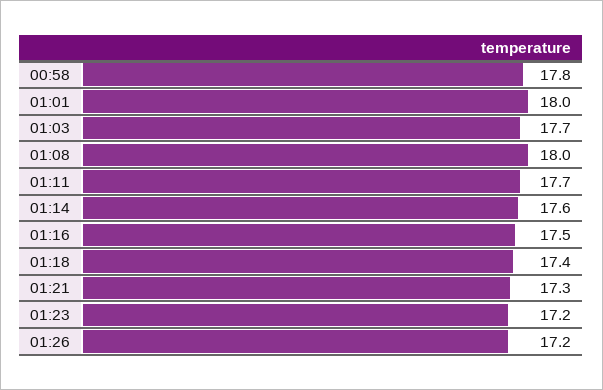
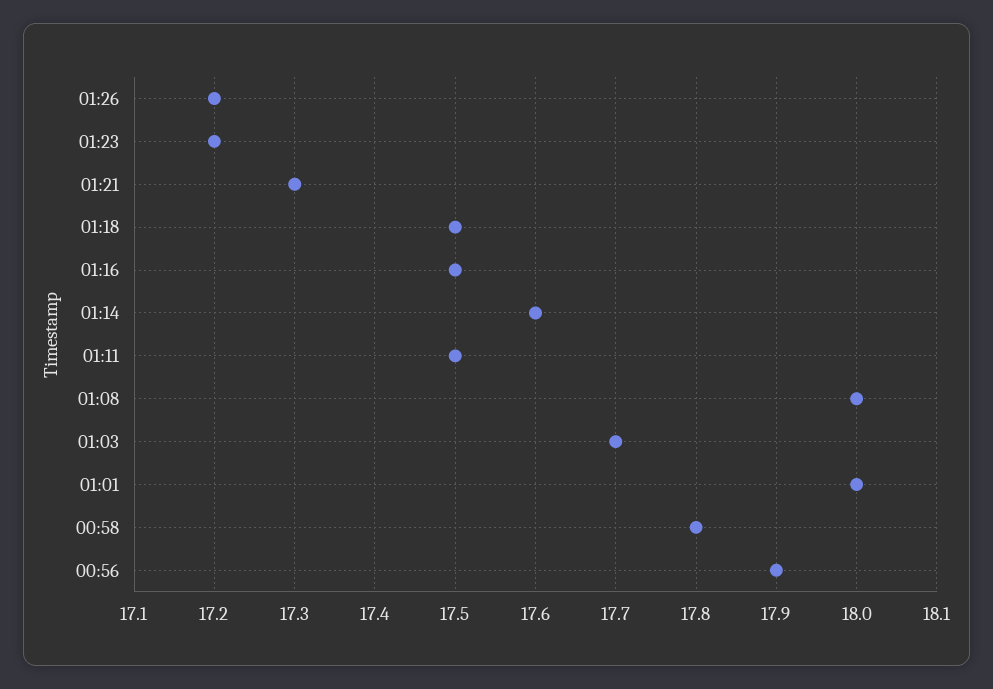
01:11: 17.7 -> 17.5
01:18: 17.4 -> 17.5
00:56: none -> 17.9

